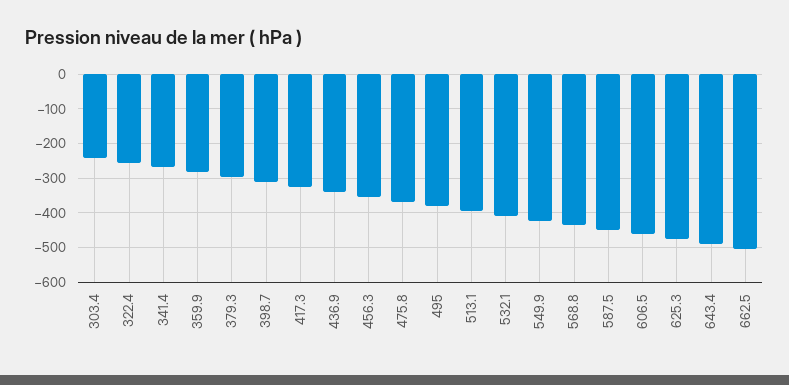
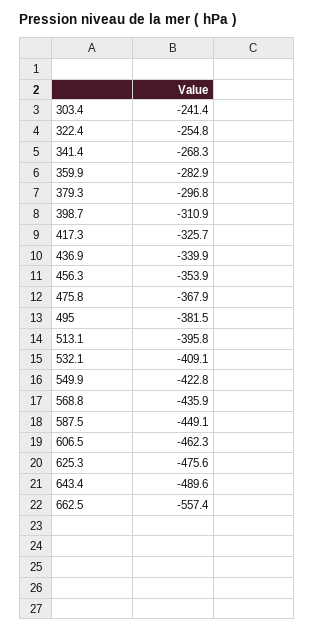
662.5: -500 -> -557.4

